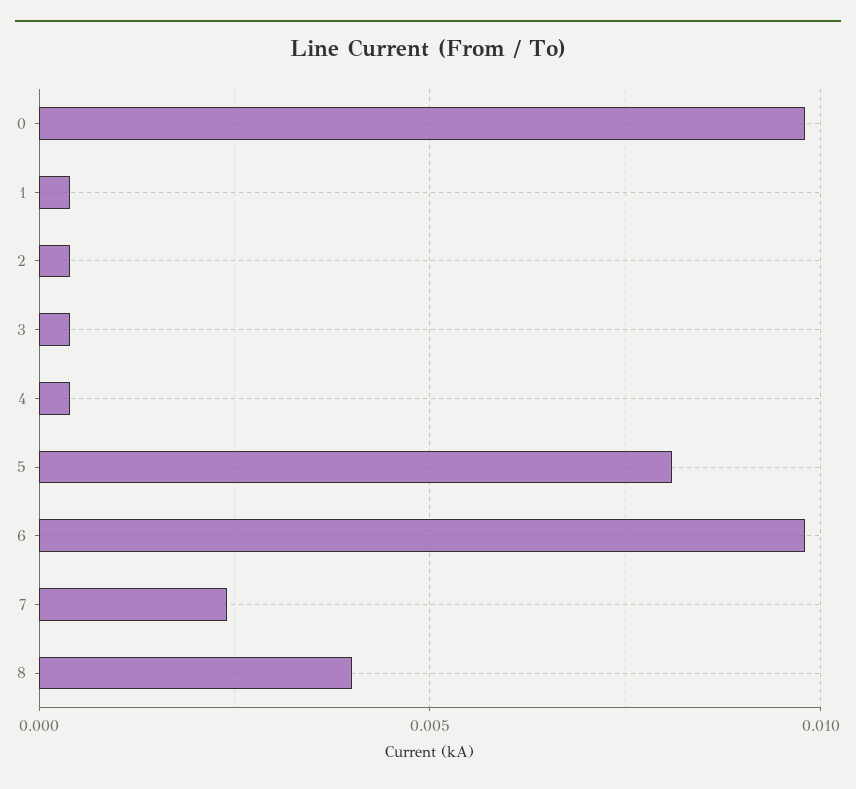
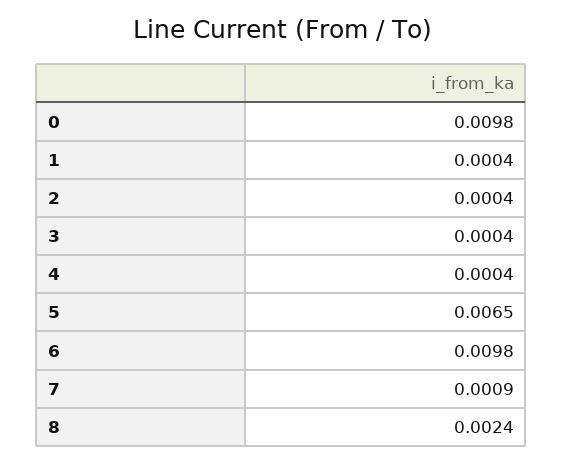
5: 0.008 -> 0.0065
7: 0.0025 -> 0.0009
8: 0.004 -> 0.0024

